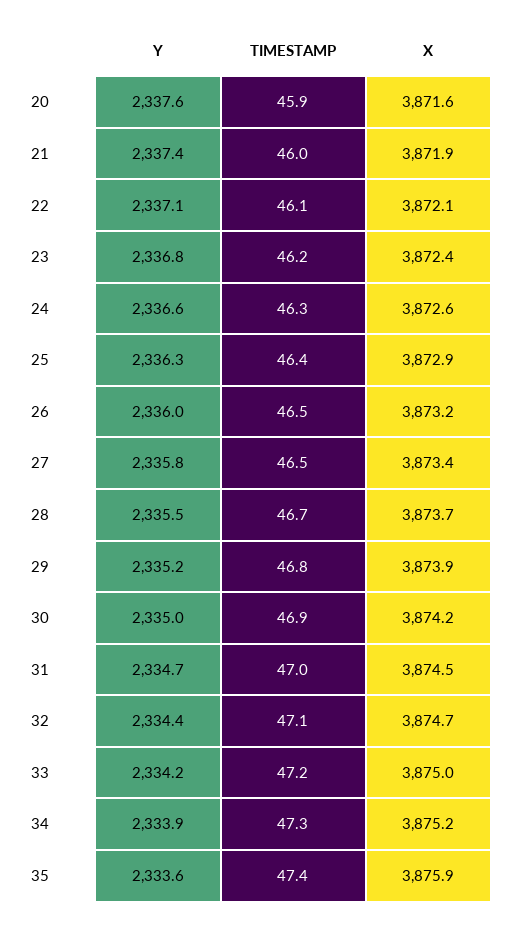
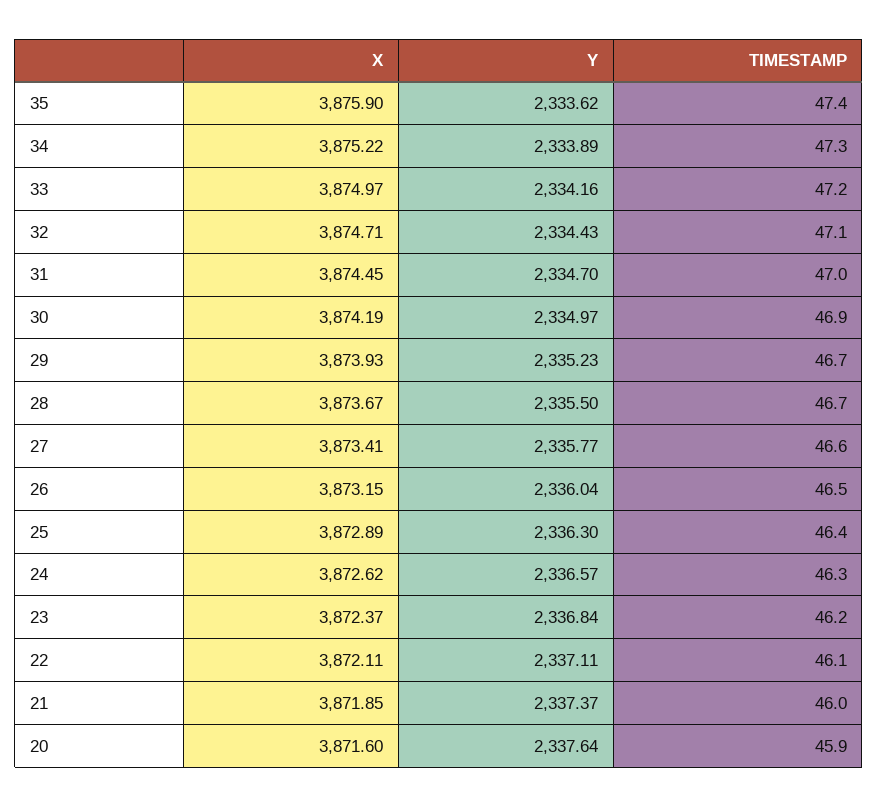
TIMESTAMP, 27: 46.5 -> 46.6
TIMESTAMP, 29: 46.8 -> 46.7

